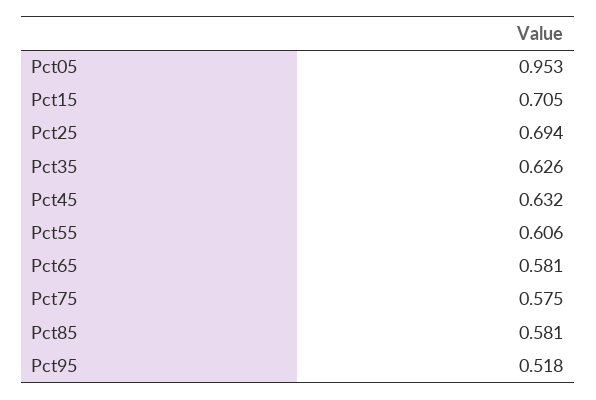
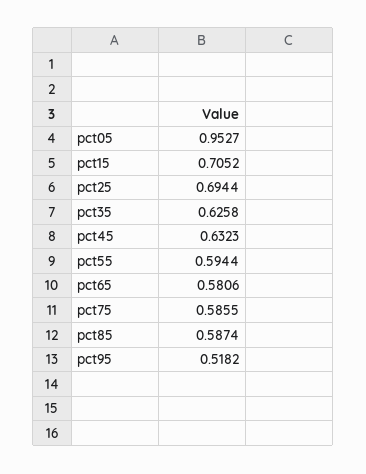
Pct55: 0.606 -> 0.5944
Pct75: 0.575 -> 0.5855
Pct85: 0.581 -> 0.5874

